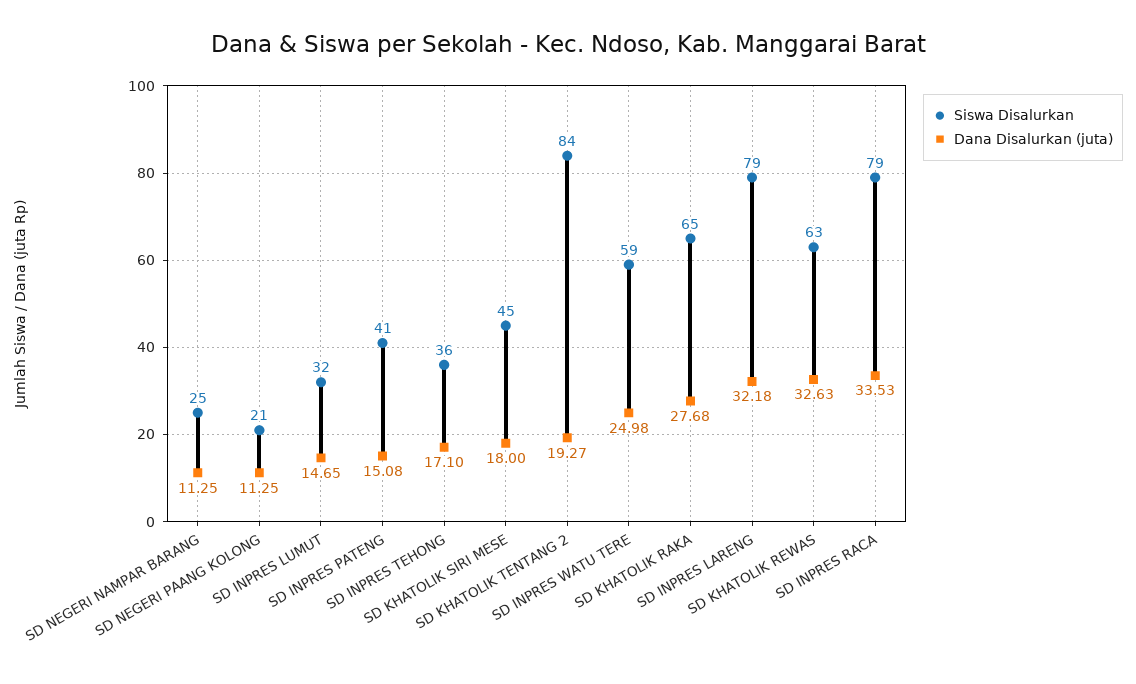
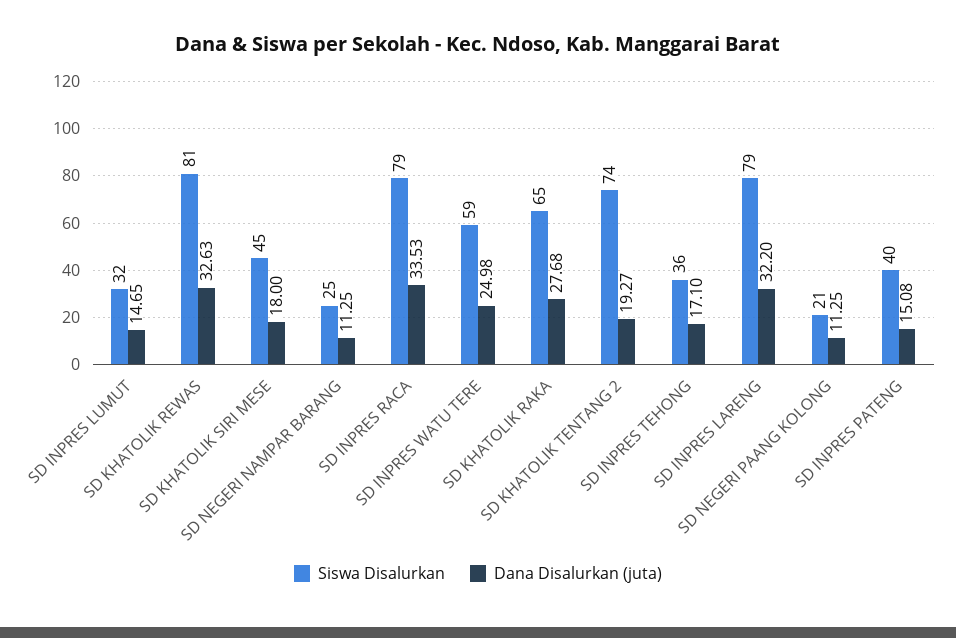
Siswa Disalurkan, SD INPRES PATENG: 41 -> 40
Siswa Disalurkan, SD KHATOLIK TENTANG 2: 84 -> 74
Dana Disalurkan (juta), SD INPRES LARENG: 32.18 -> 32.2
Siswa Disalurkan, SD KHATOLIK REWAS: 63 -> 81

